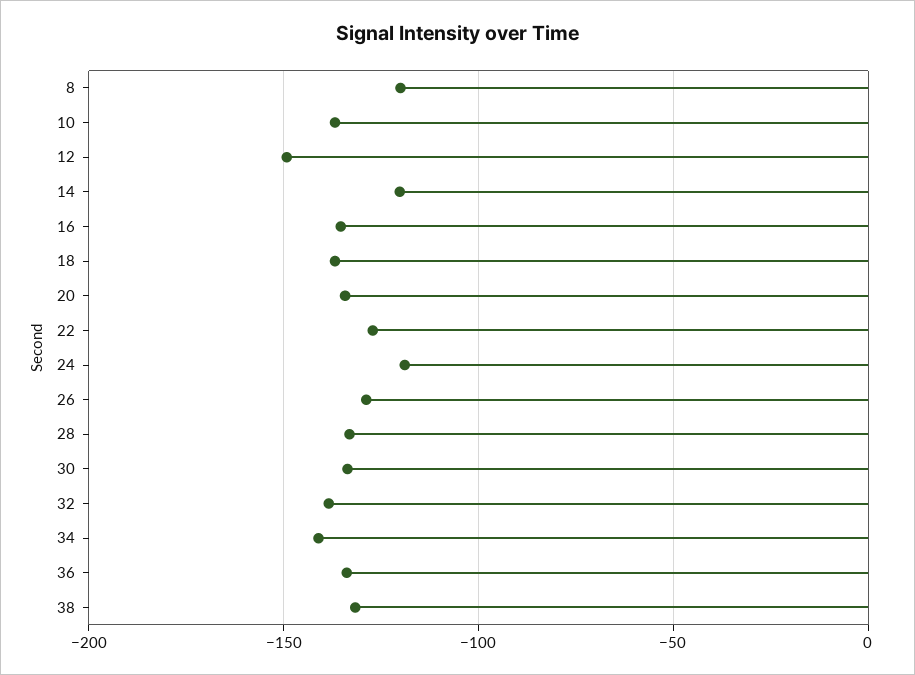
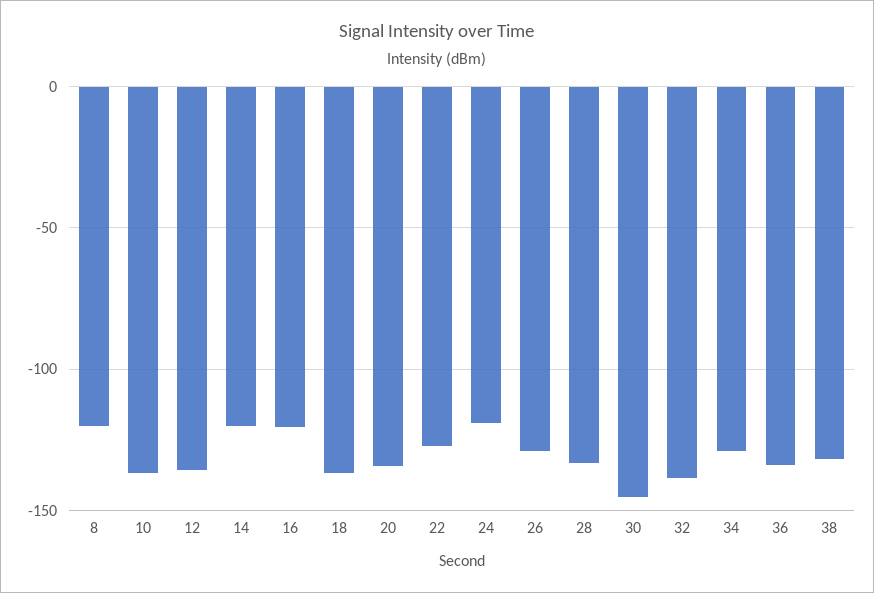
12: -150 -> -135
16: -135 -> -120
30: -135 -> -145
34: -140 -> -130

